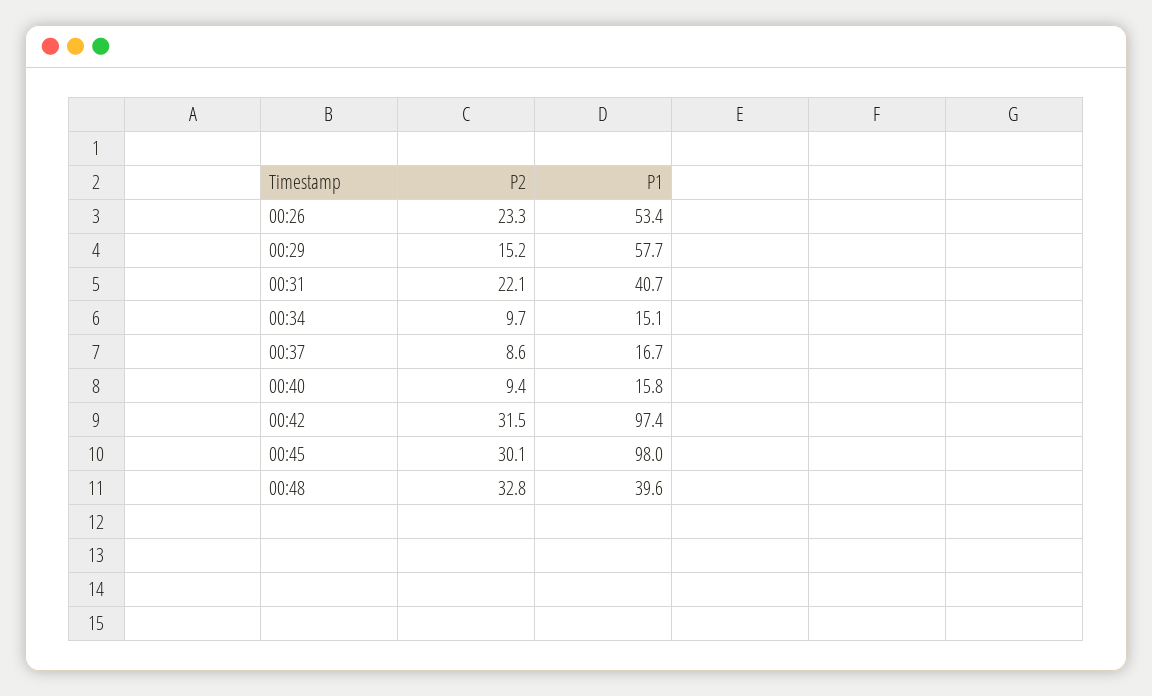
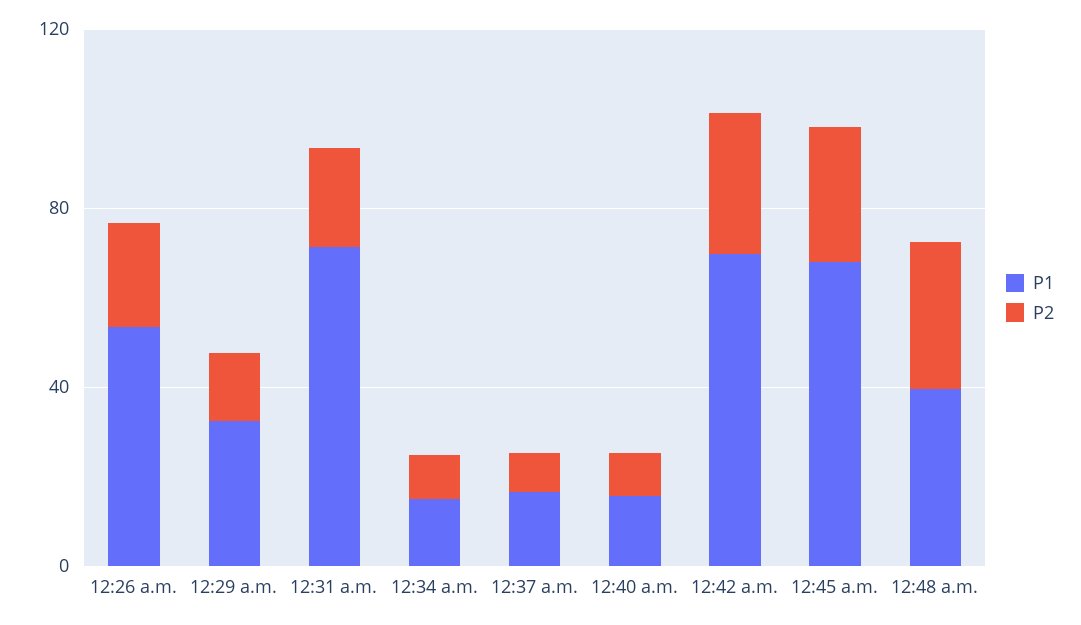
P1, 00:29: 57.7 -> 30
P1, 00:31: 40.7 -> 70
P1, 00:42: 97.4 -> 70
P1, 00:45: 98 -> 70

